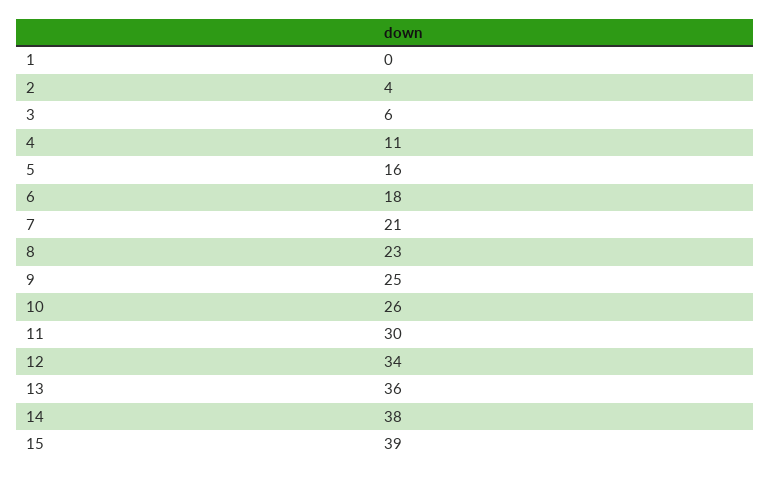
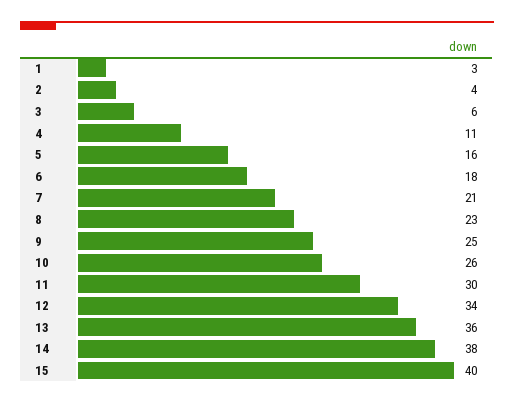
1: 0 -> 3
15: 39 -> 40

